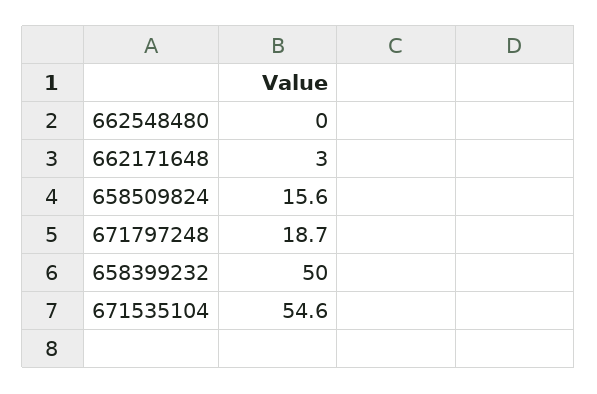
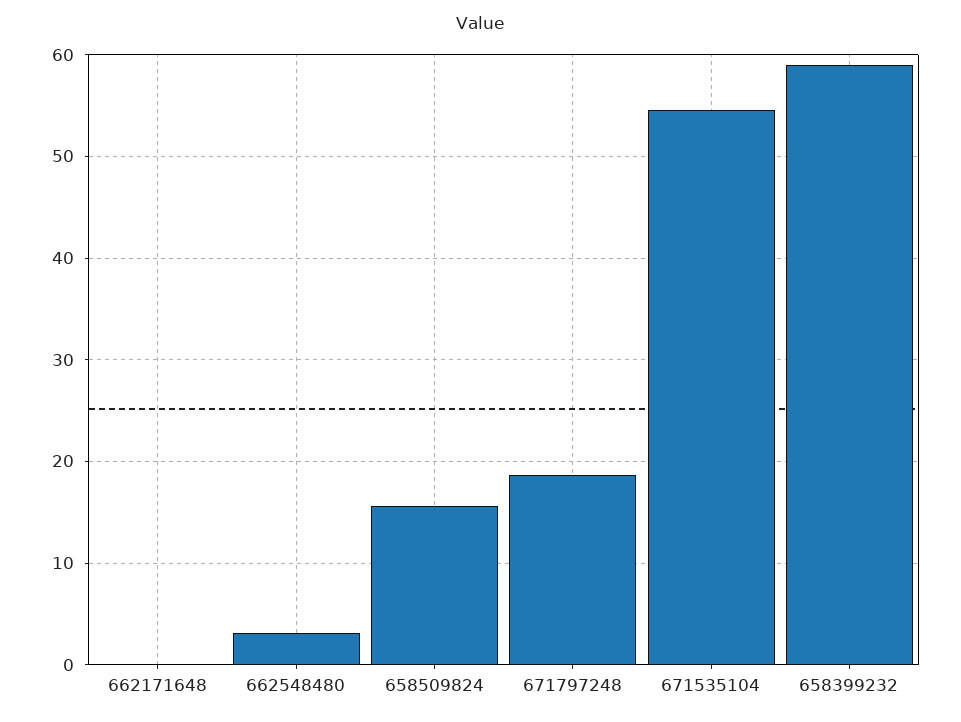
662548480: 0 -> 3
662171648: 3 -> 0
658399232: 50 -> 59

